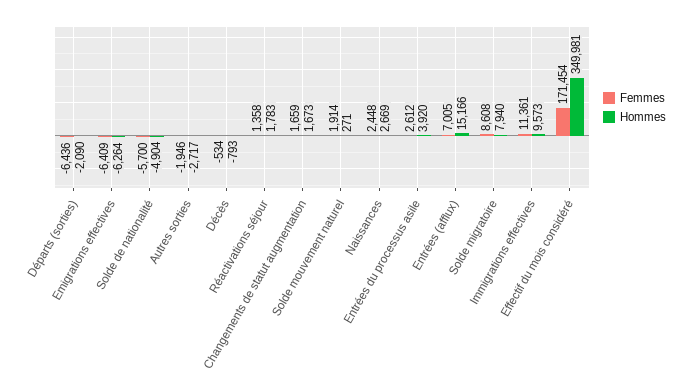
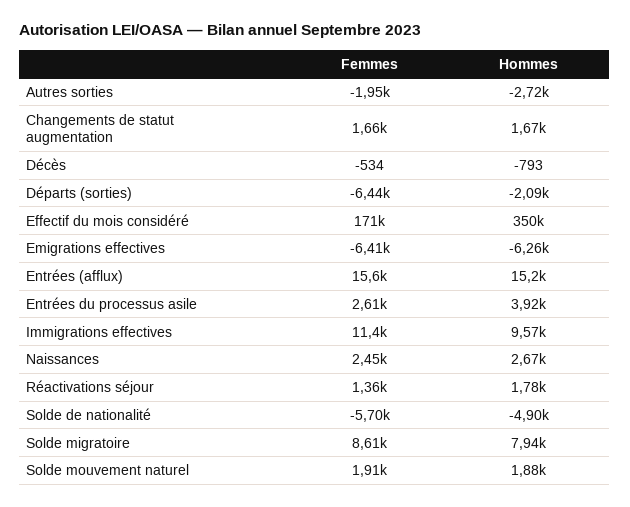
Hommes, Solde mouvement naturel: 271 -> 1880
Femmes, Entrées (afflux): 7005 -> 15600

